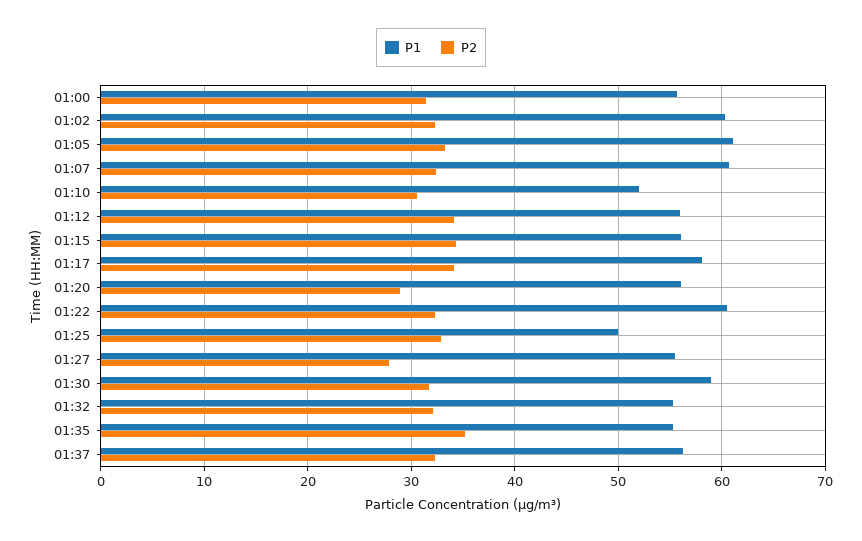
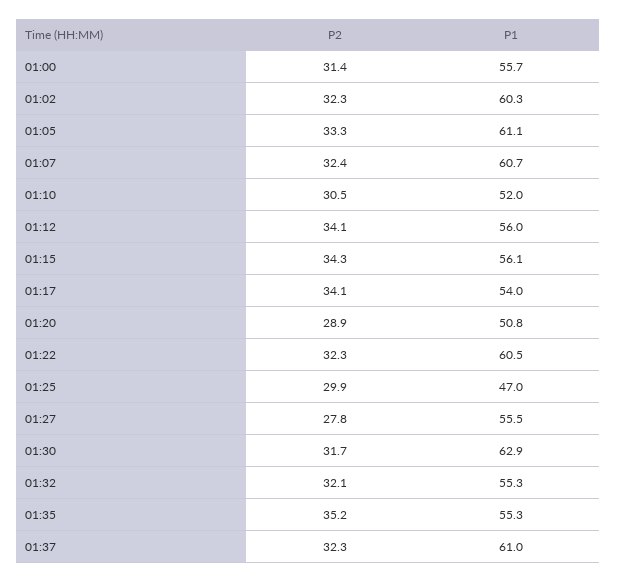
P1, 01:17: 58 -> 54
P1, 01:20: 56 -> 50.8
P1, 01:25: 50 -> 47
P2, 01:25: 33 -> 29.9
P1, 01:30: 59 -> 62.9
P1, 01:37: 56 -> 61

